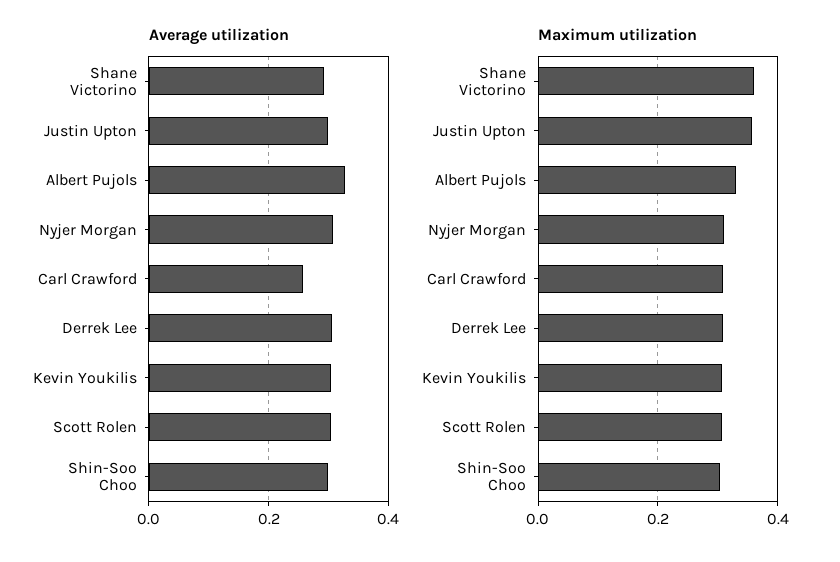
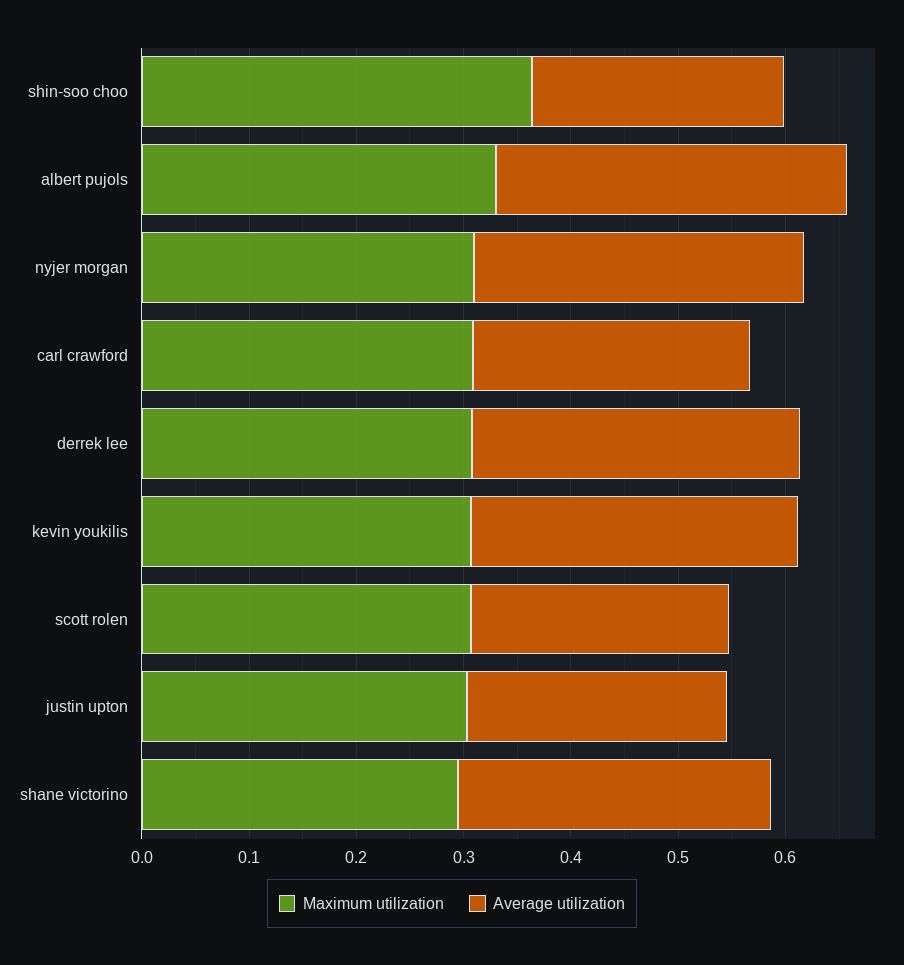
Average utilization, Justin Upton: 0.3 -> 0.24
Average utilization, Scott Rolen: 0.3 -> 0.24
Average utilization, Shin-Soo Choo: 0.3 -> 0.24
Maximum utilization, Shane Victorino: 0.36 -> 0.3
Maximum utilization, Justin Upton: 0.36 -> 0.3
Maximum utilization, Shin-Soo Choo: 0.3 -> 0.36

